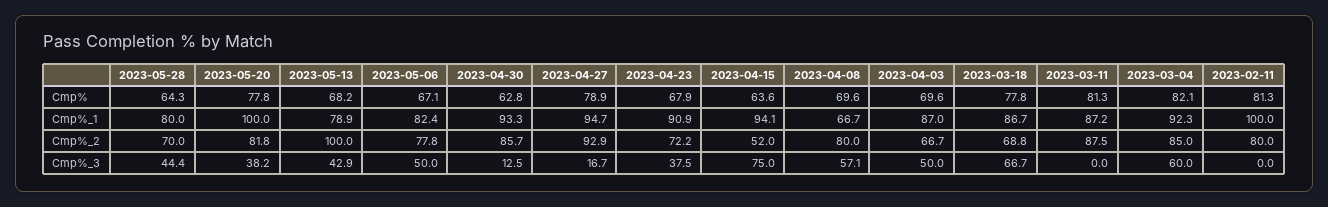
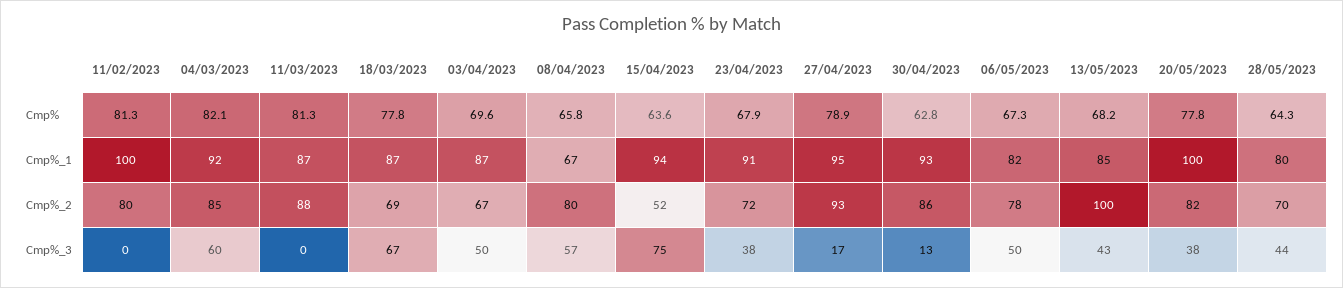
2023-05-06, Cmp%: 67.1 -> 67.3
2023-04-08, Cmp%: 69.6 -> 65.8
2023-05-13, Cmp%_1: 78.9 -> 85

